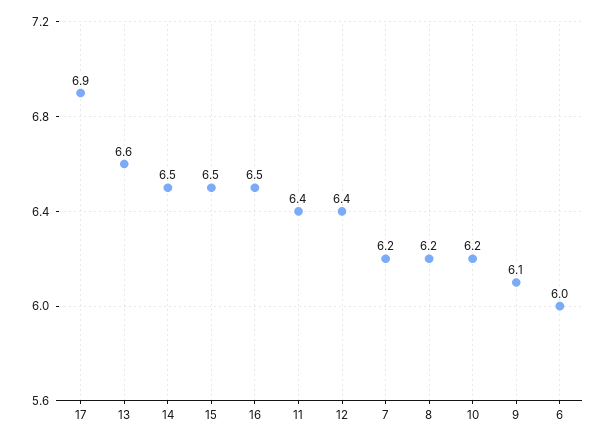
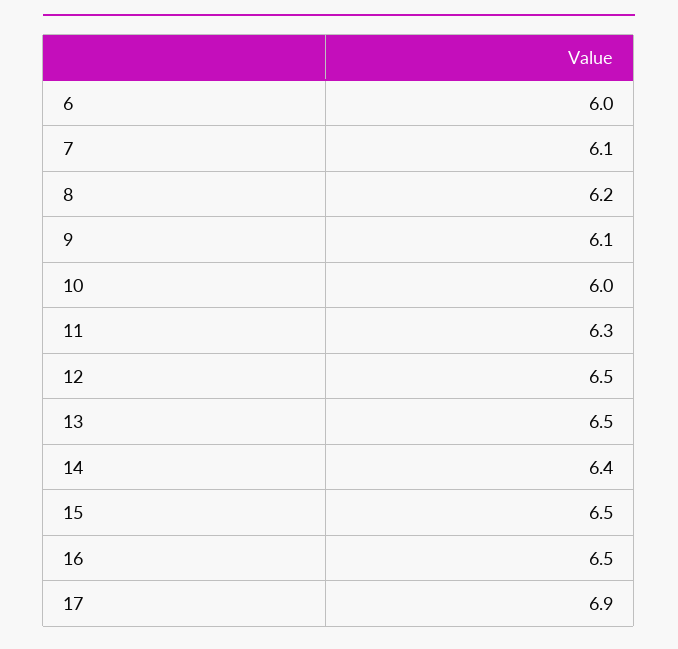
13: 6.6 -> 6.5
14: 6.5 -> 6.4
11: 6.4 -> 6.3
12: 6.4 -> 6.5
7: 6.2 -> 6.1
10: 6.2 -> 6

